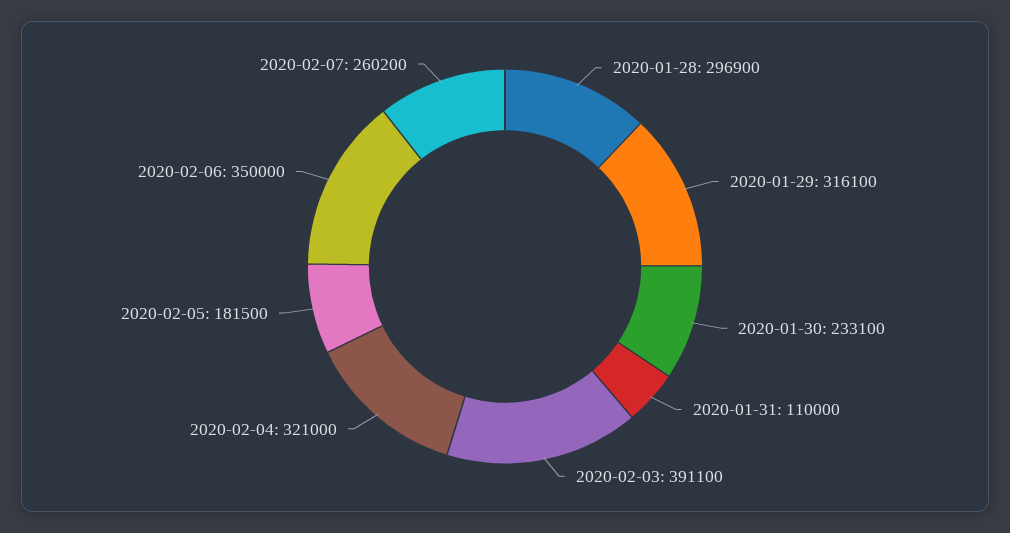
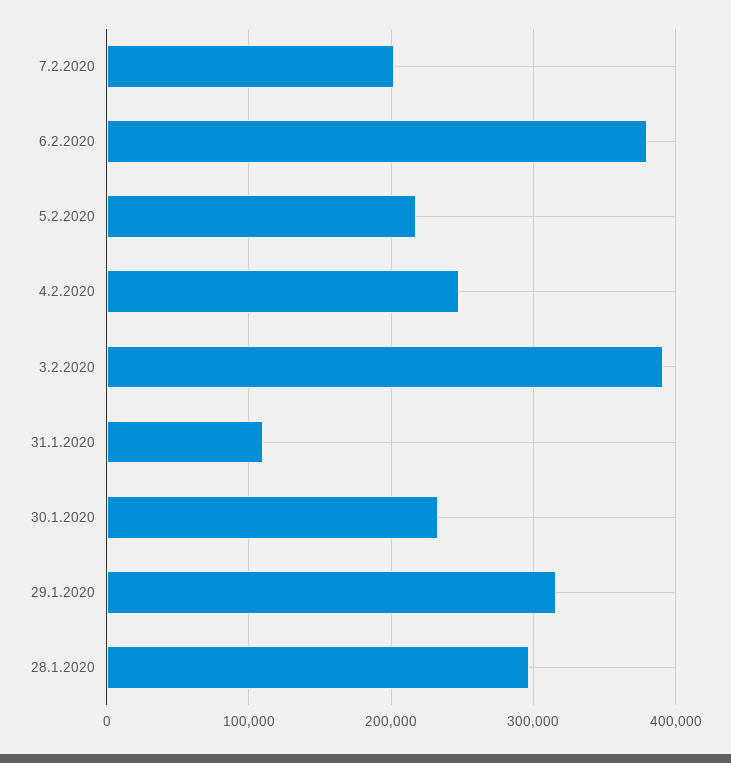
2020-02-04: 321000 -> 250000
2020-02-05: 181500 -> 220000
2020-02-06: 350000 -> 380000
2020-02-07: 260200 -> 200000

